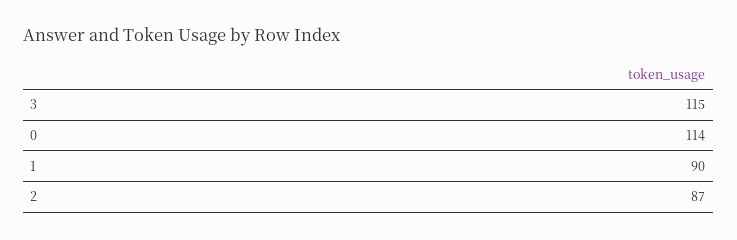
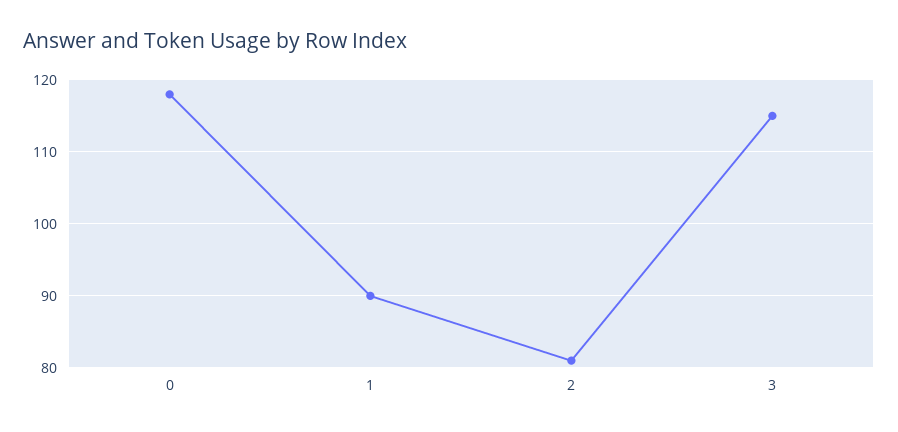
0: 114 -> 118
2: 87 -> 81

